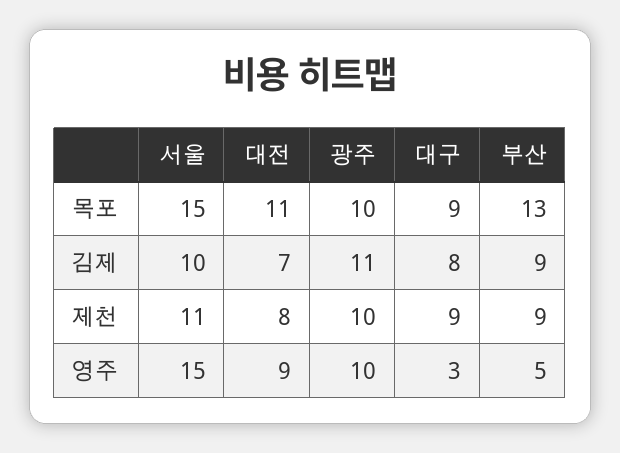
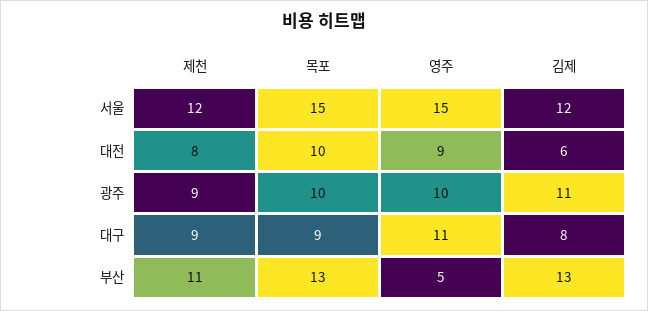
대전, 목포: 11 -> 10
서울, 김제: 10 -> 12
대전, 김제: 7 -> 6
부산, 김제: 9 -> 13
서울, 제천: 11 -> 12
광주, 제천: 10 -> 9
부산, 제천: 9 -> 11
대구, 영주: 3 -> 11

